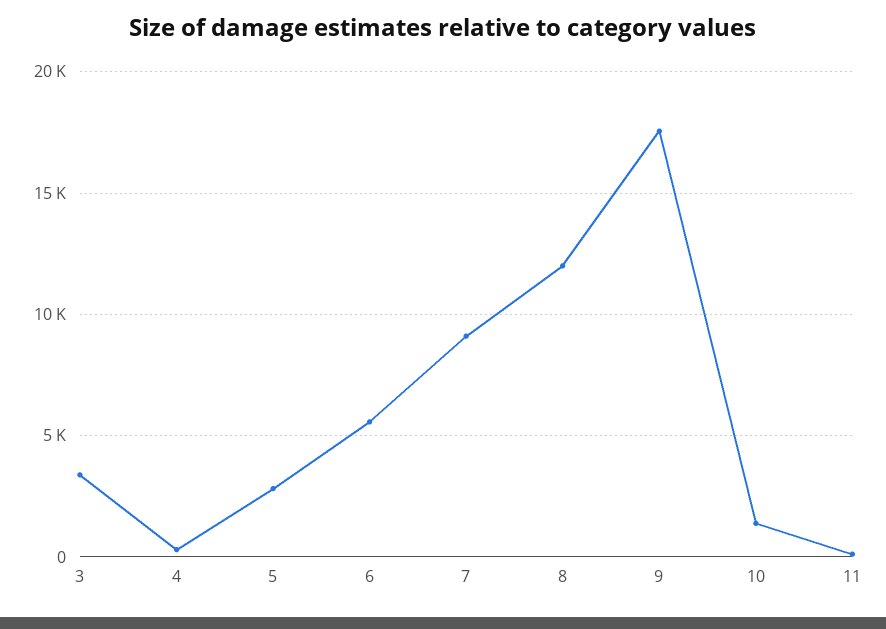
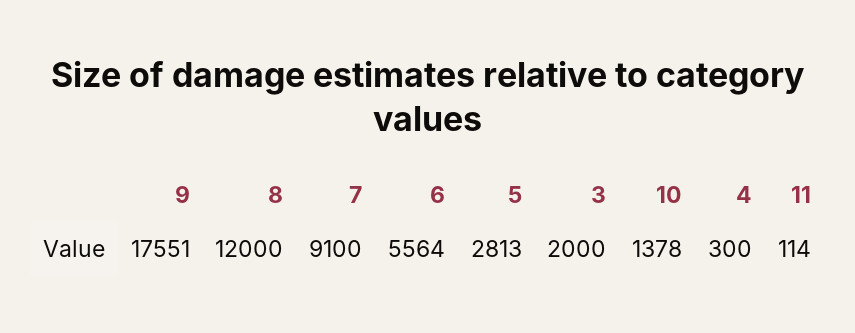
3: 3500 -> 2000

